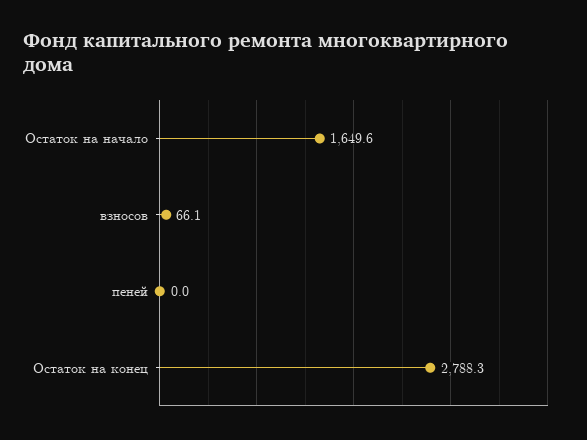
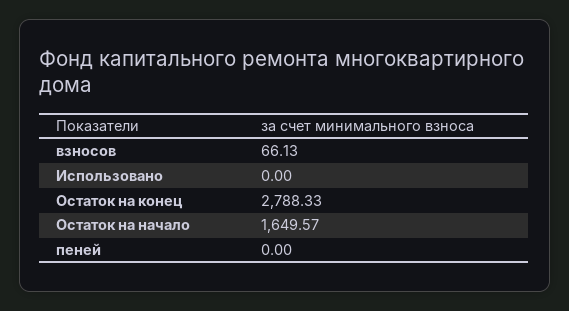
Использовано: none -> 0

